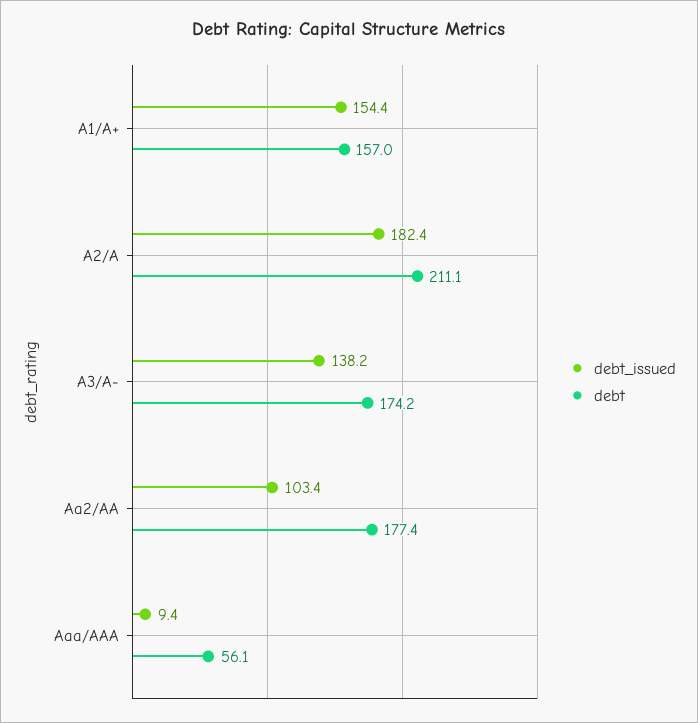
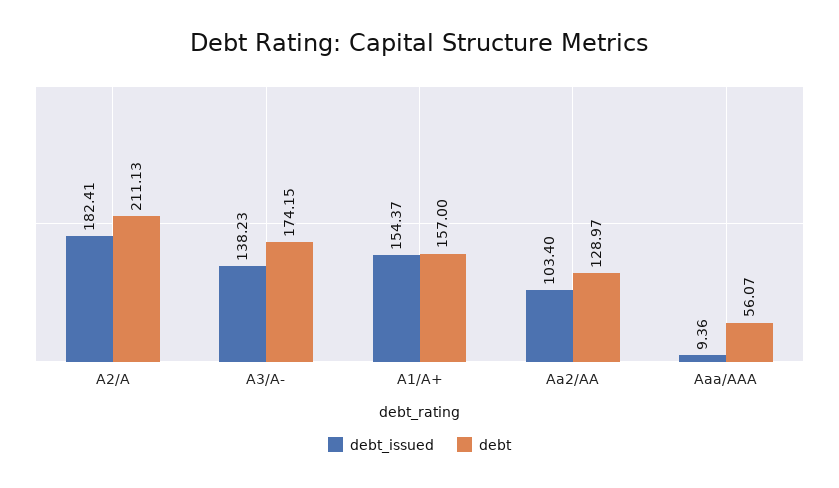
debt, Aa2/AA: 177.4 -> 128.97

